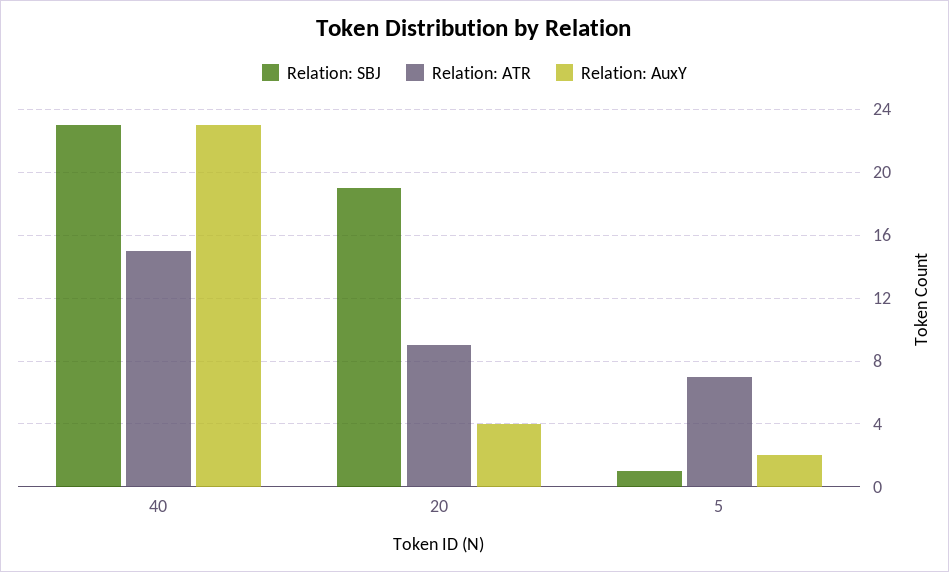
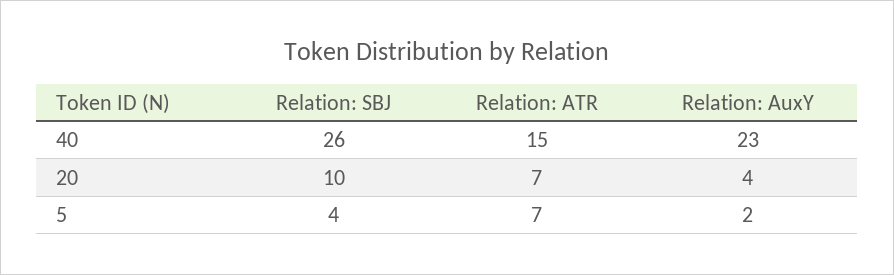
Relation: SBJ, 40: 23 -> 26
Relation: SBJ, 20: 19 -> 10
Relation: ATR, 20: 9 -> 7
Relation: SBJ, 5: 1 -> 4

